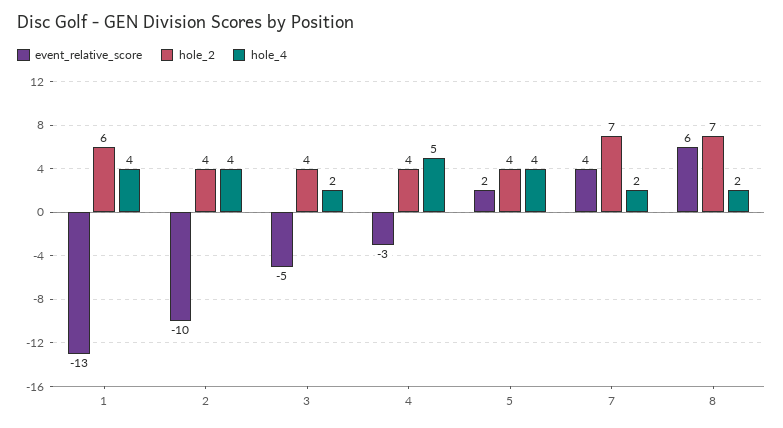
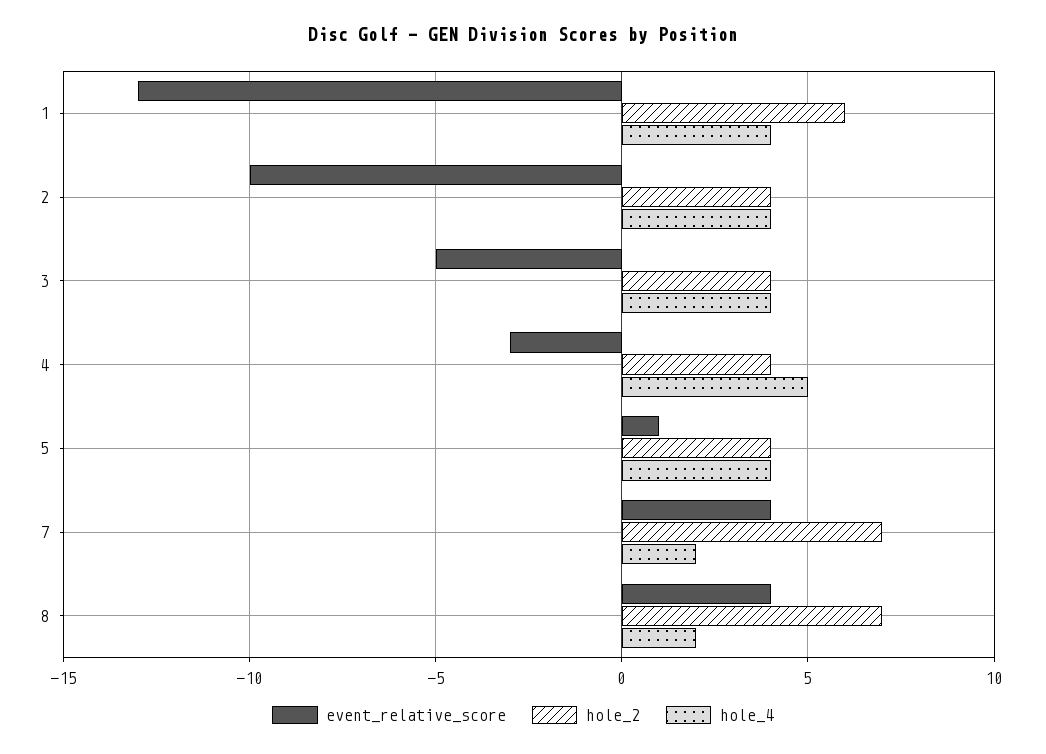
hole_4, 3: 2 -> 4
event_relative_score, 5: 2 -> 1
event_relative_score, 8: 6 -> 4

